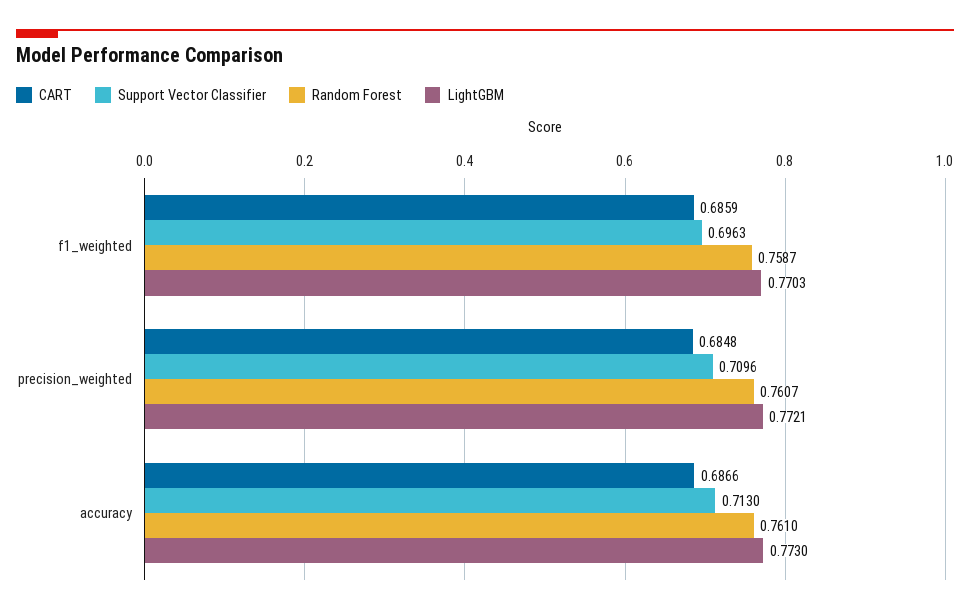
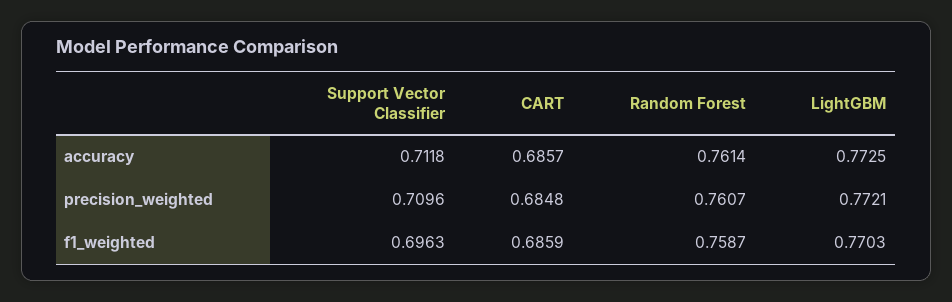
CART, accuracy: 0.6866 -> 0.6857
Support Vector Classifier, accuracy: 0.713 -> 0.7118
Random Forest, accuracy: 0.761 -> 0.7614
LightGBM, accuracy: 0.773 -> 0.7725

